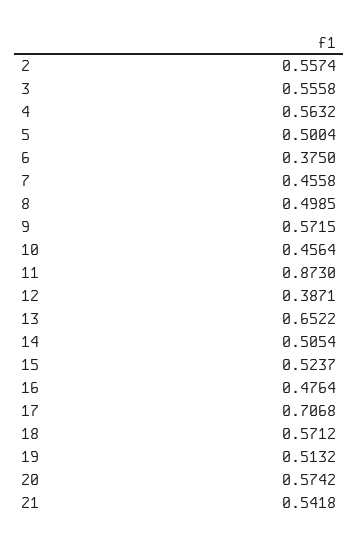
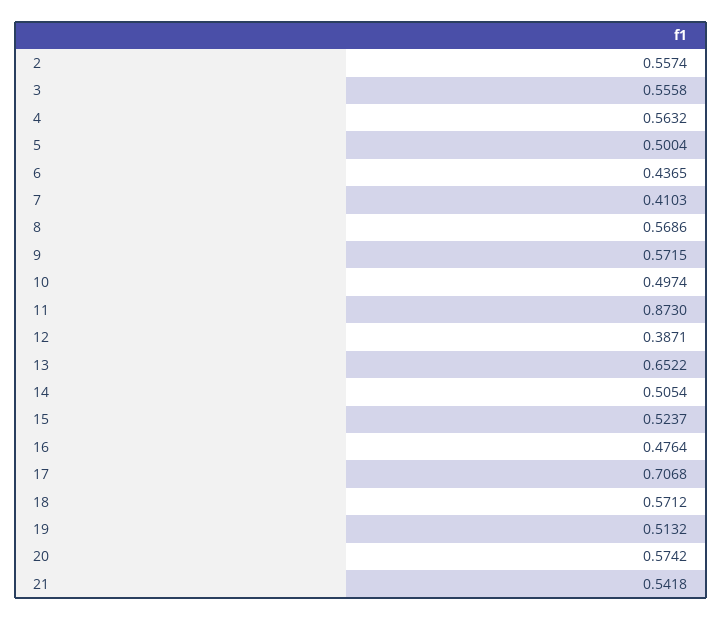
6: 0.375 -> 0.4365
7: 0.4558 -> 0.4103
8: 0.4985 -> 0.5686
10: 0.4564 -> 0.4974

